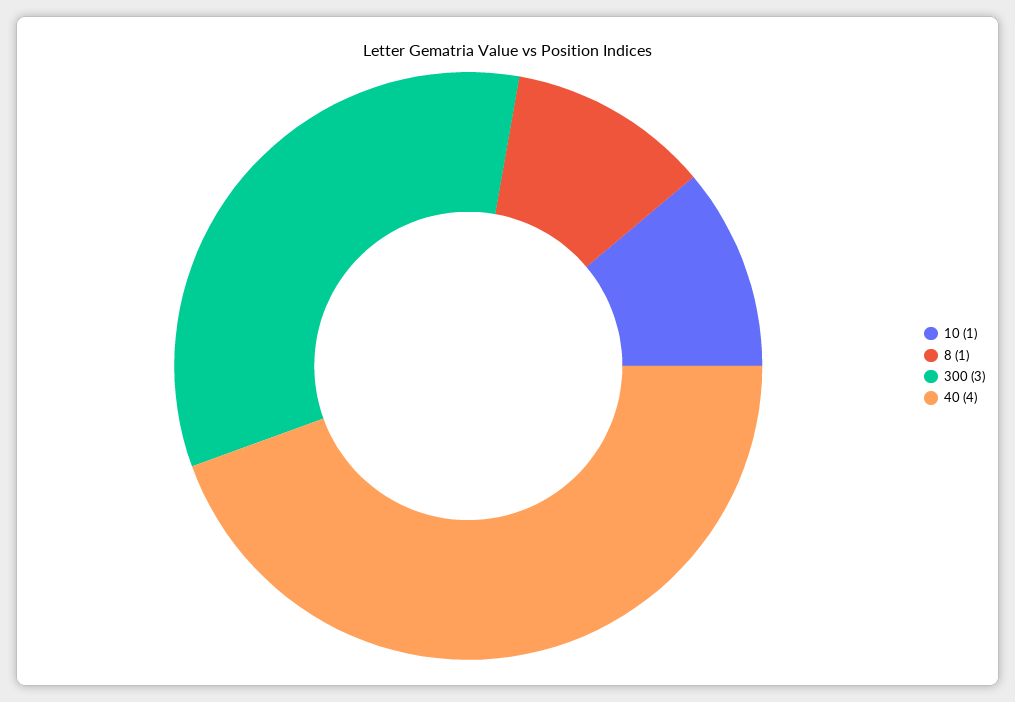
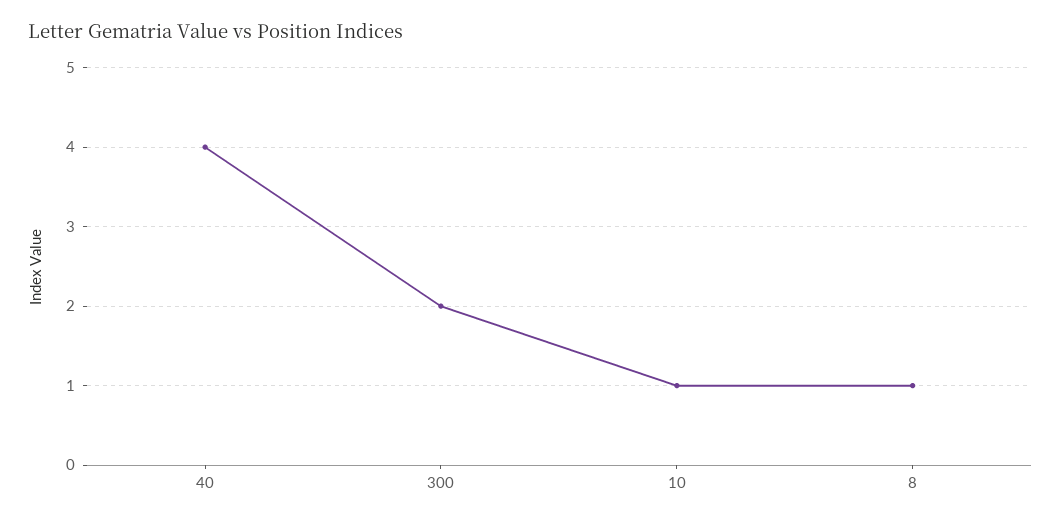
300: 3 -> 2

